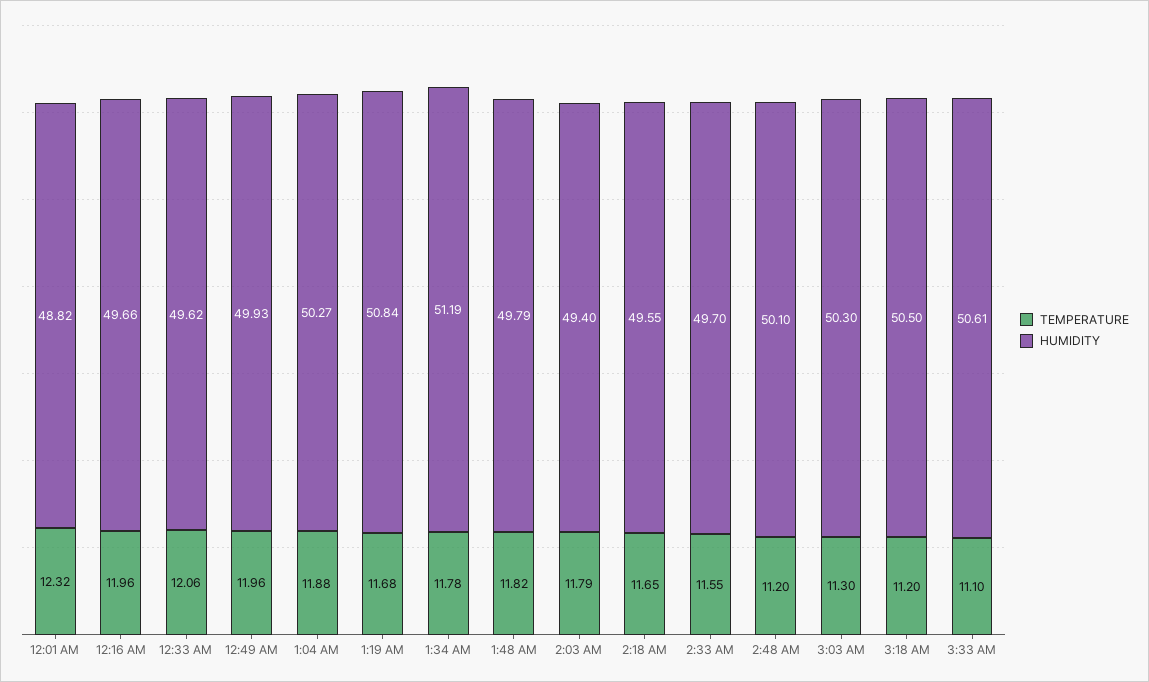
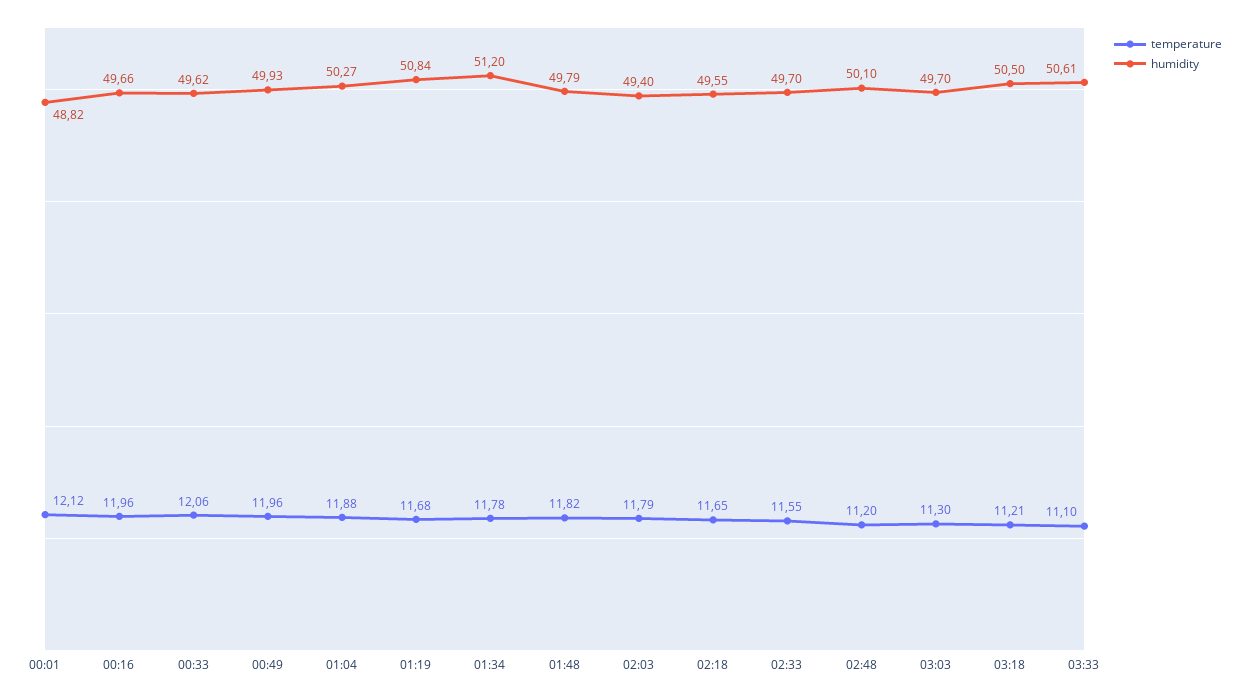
TEMPERATURE, 12:01 AM: 12.32 -> 12.12
HUMIDITY, 1:34 AM: 51.19 -> 51.2
HUMIDITY, 3:03 AM: 50.3 -> 49.7
TEMPERATURE, 3:18 AM: 11.2 -> 11.21

